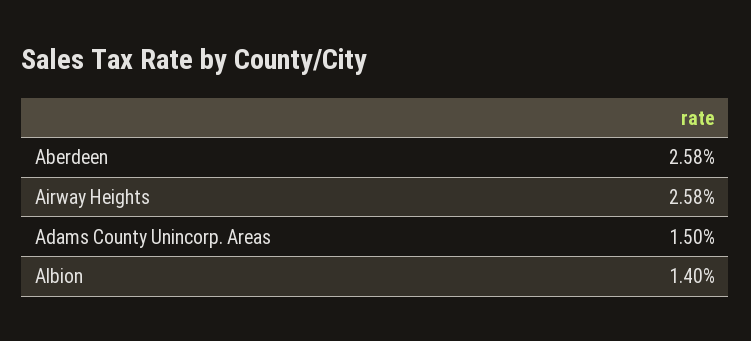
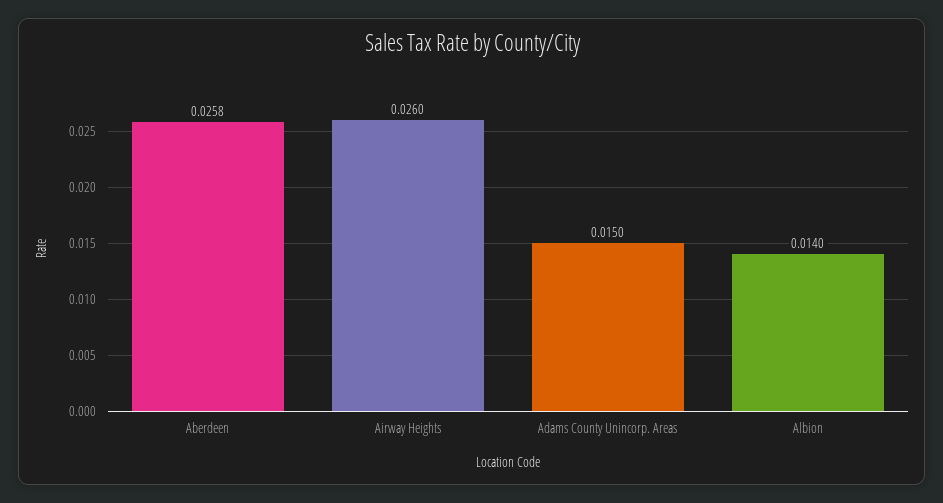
Airway Heights: 0.0258 -> 0.026

